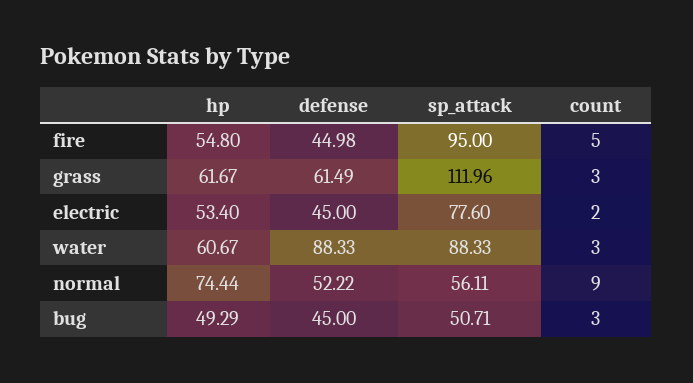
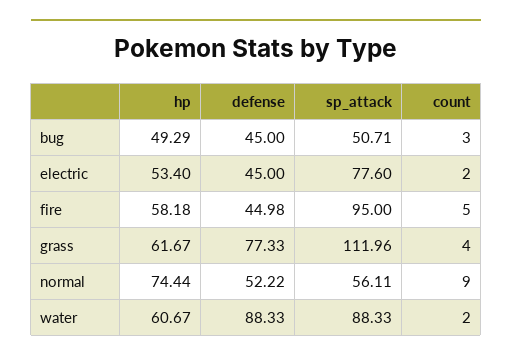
hp, fire: 54.8 -> 58.18
defense, grass: 61.49 -> 77.33
count, grass: 3 -> 4
count, water: 3 -> 2

